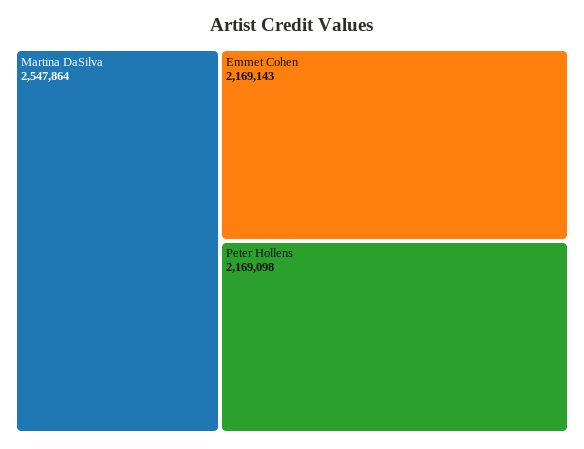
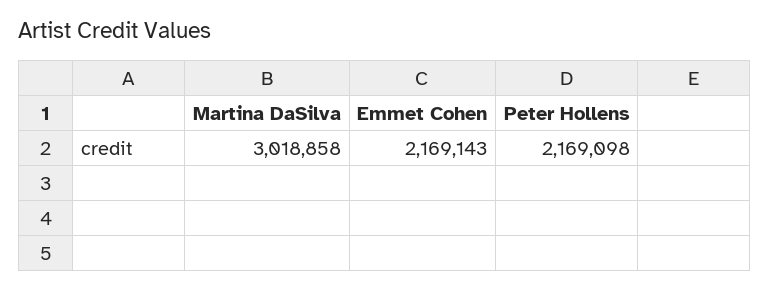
Martina DaSilva: 2547864 -> 3018858

